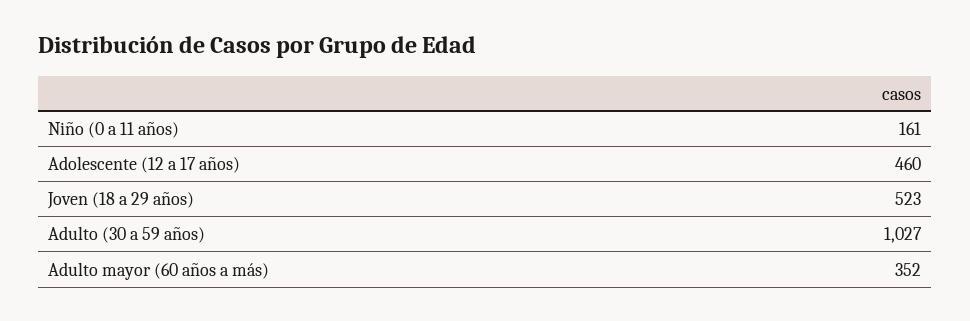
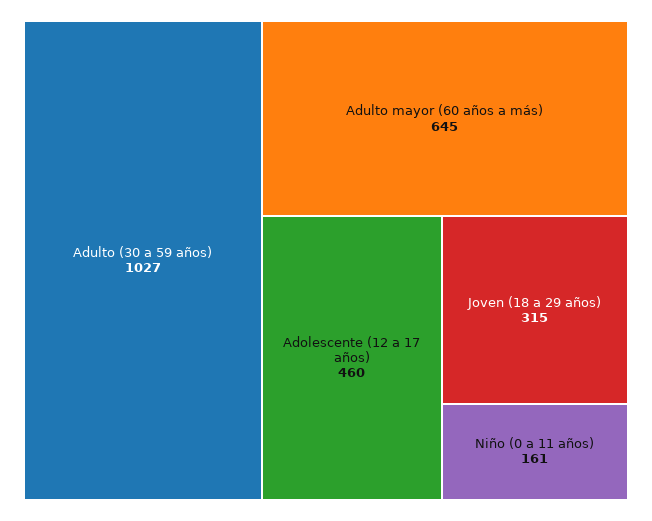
Joven (18 a 29 años): 523 -> 315
Adulto mayor (60 años a más): 352 -> 645

